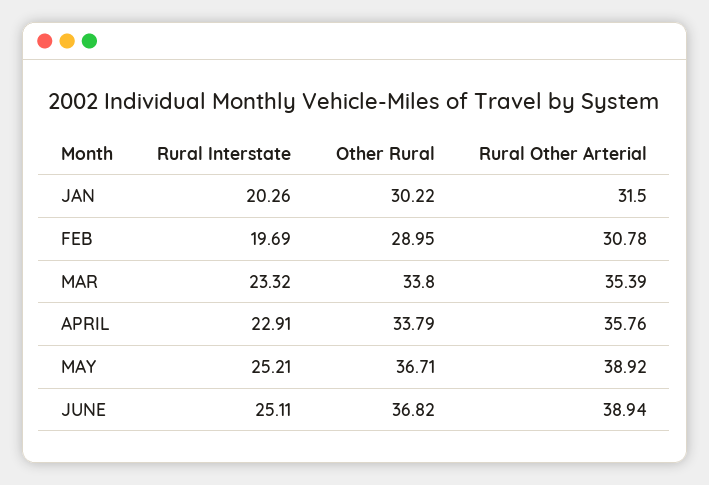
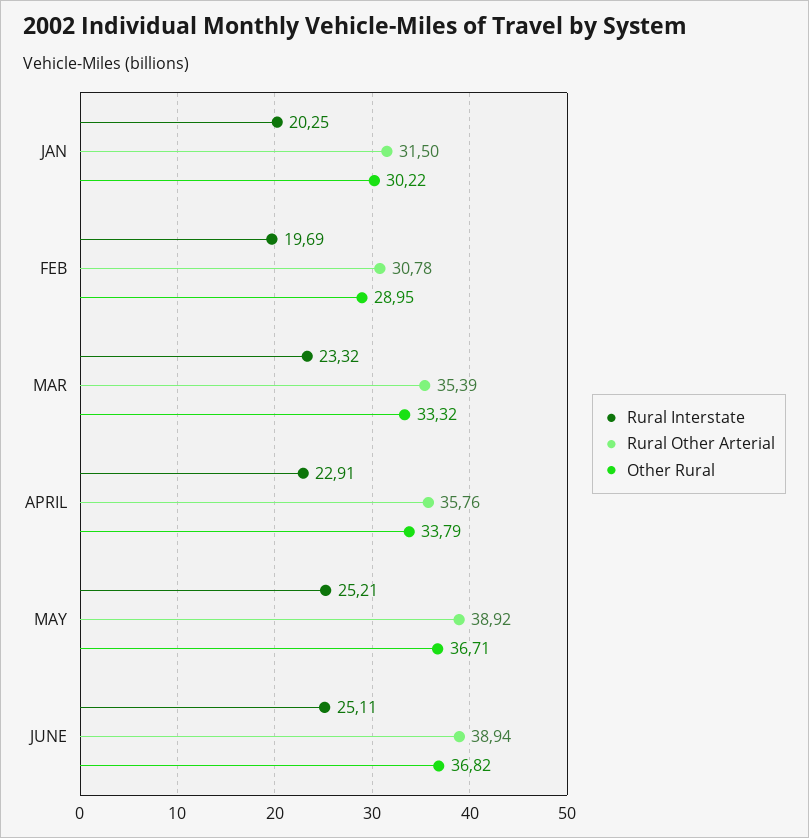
Rural Interstate, JAN: 20.26 -> 20.25
Other Rural, MAR: 33.8 -> 33.32

